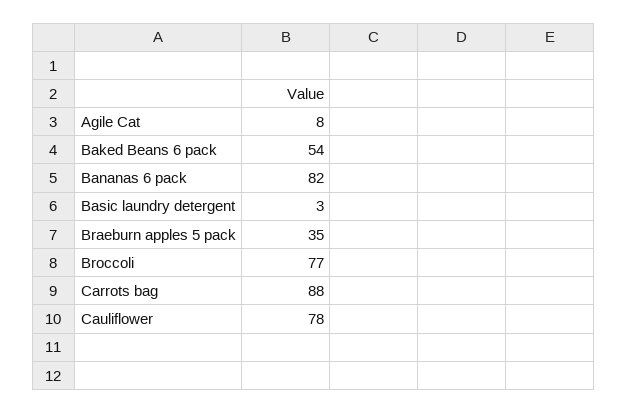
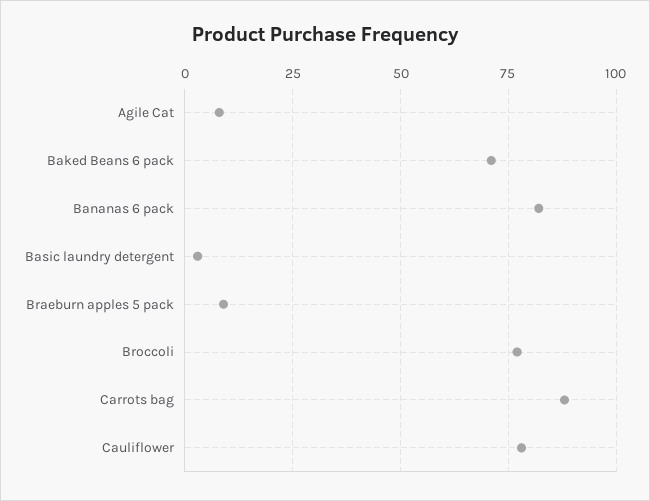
Baked Beans 6 pack: 54 -> 70
Braeburn apples 5 pack: 35 -> 10

